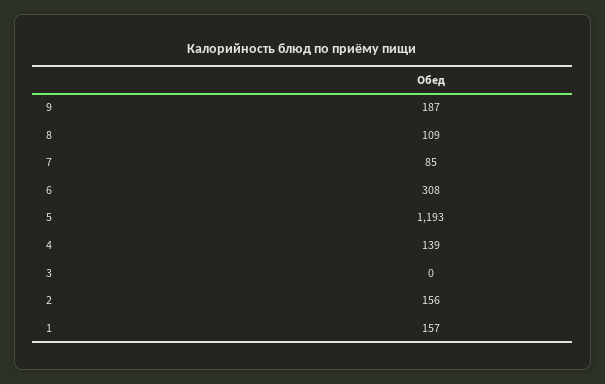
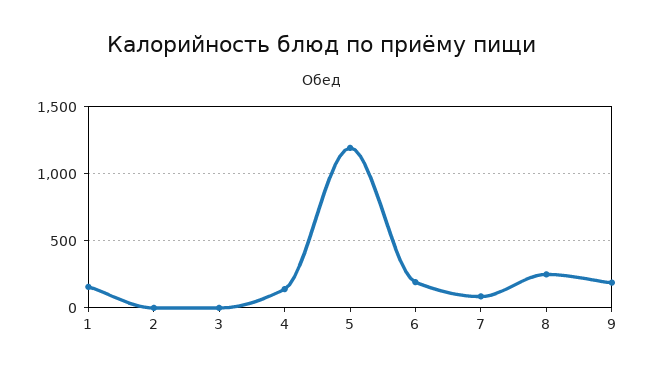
8: 109 -> 250
6: 308 -> 200
2: 156 -> 0

